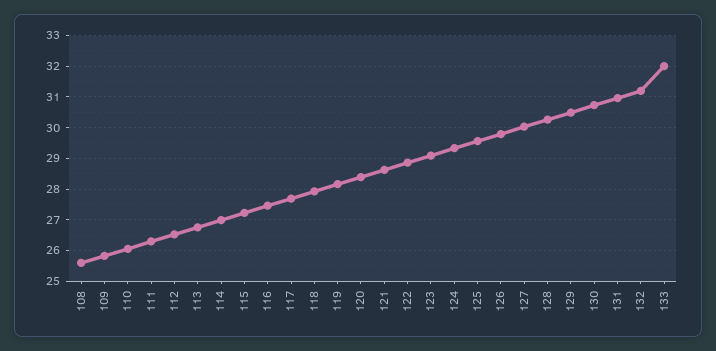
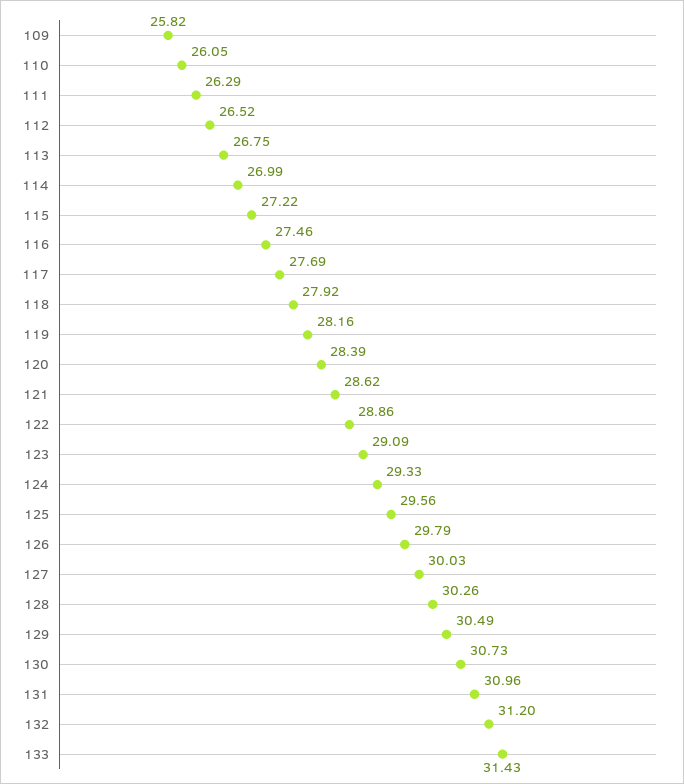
108: 25.6 -> none
133: 32 -> 31.43

